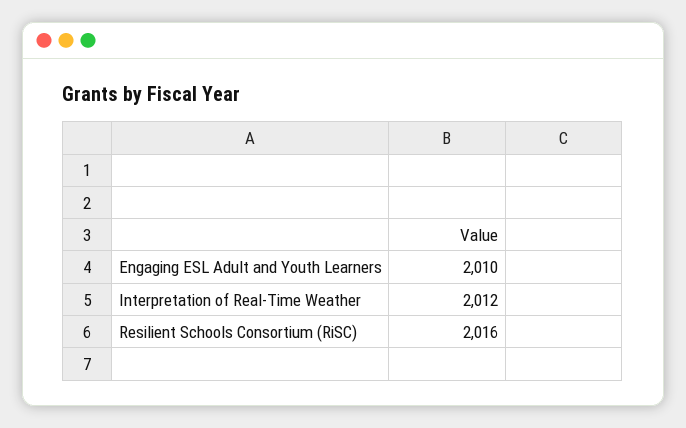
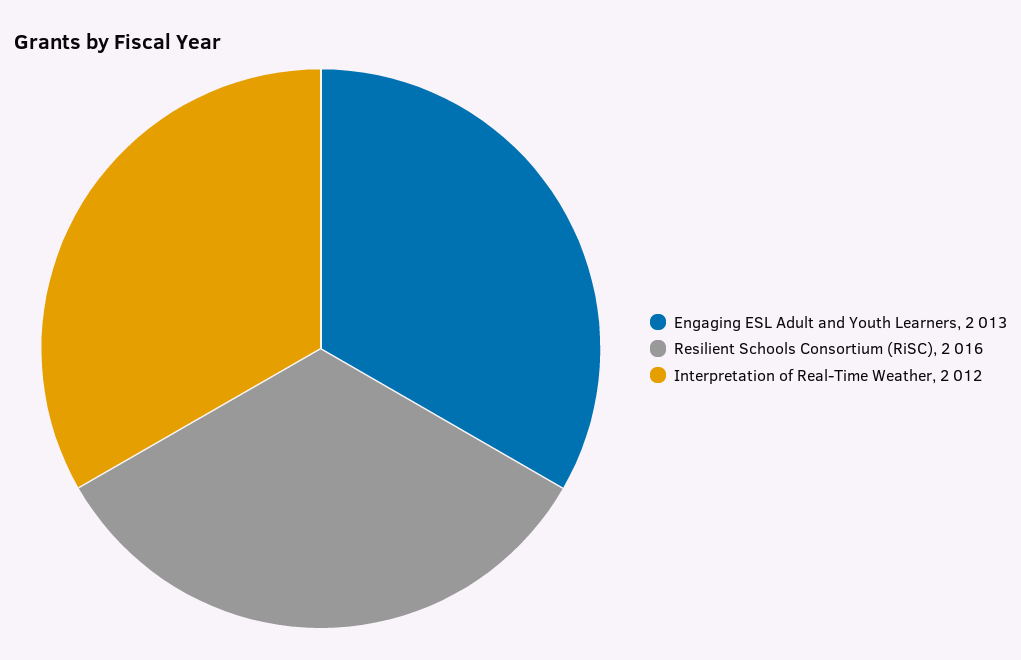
Engaging ESL Adult and Youth Learners: 2010 -> 2013

